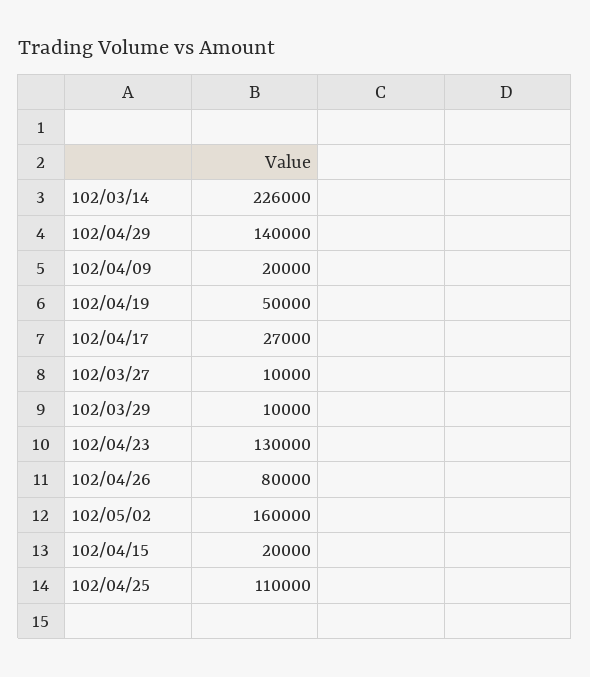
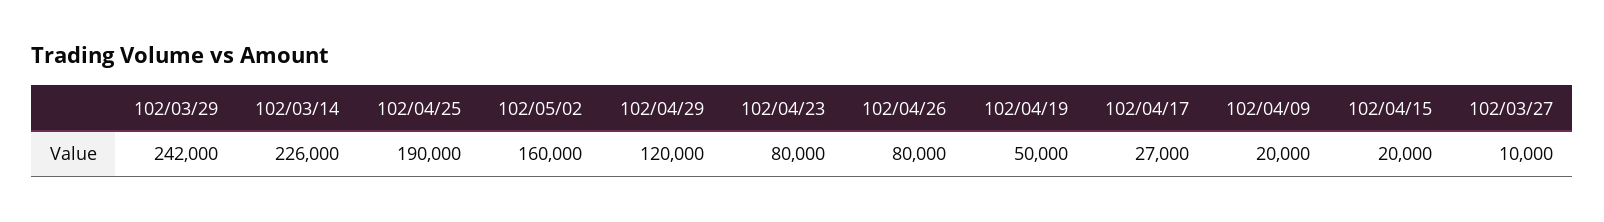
102/04/29: 140000 -> 120000
102/03/29: 10000 -> 242000
102/04/23: 130000 -> 80000
102/04/25: 110000 -> 190000

